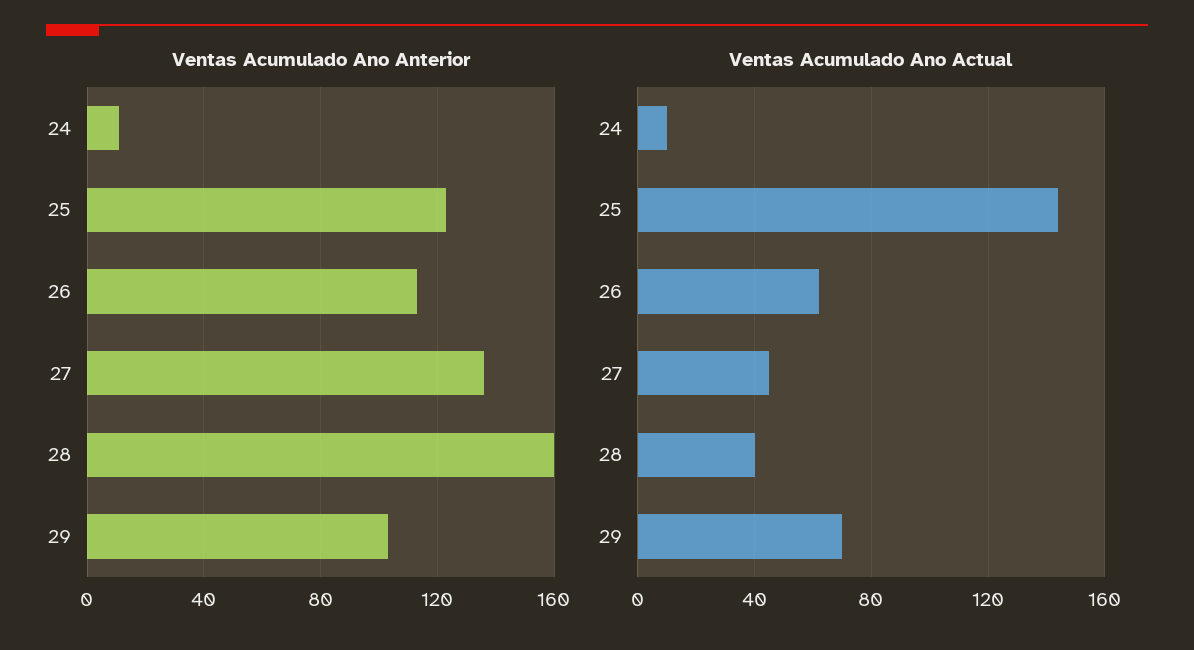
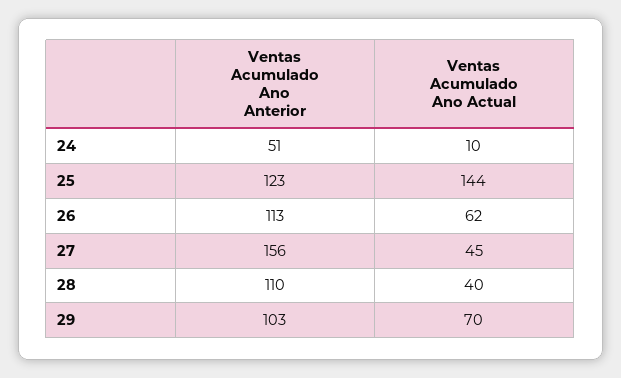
Ventas Acumulado Ano Anterior, 24: 10 -> 51
Ventas Acumulado Ano Anterior, 27: 135 -> 156
Ventas Acumulado Ano Anterior, 28: 160 -> 110

